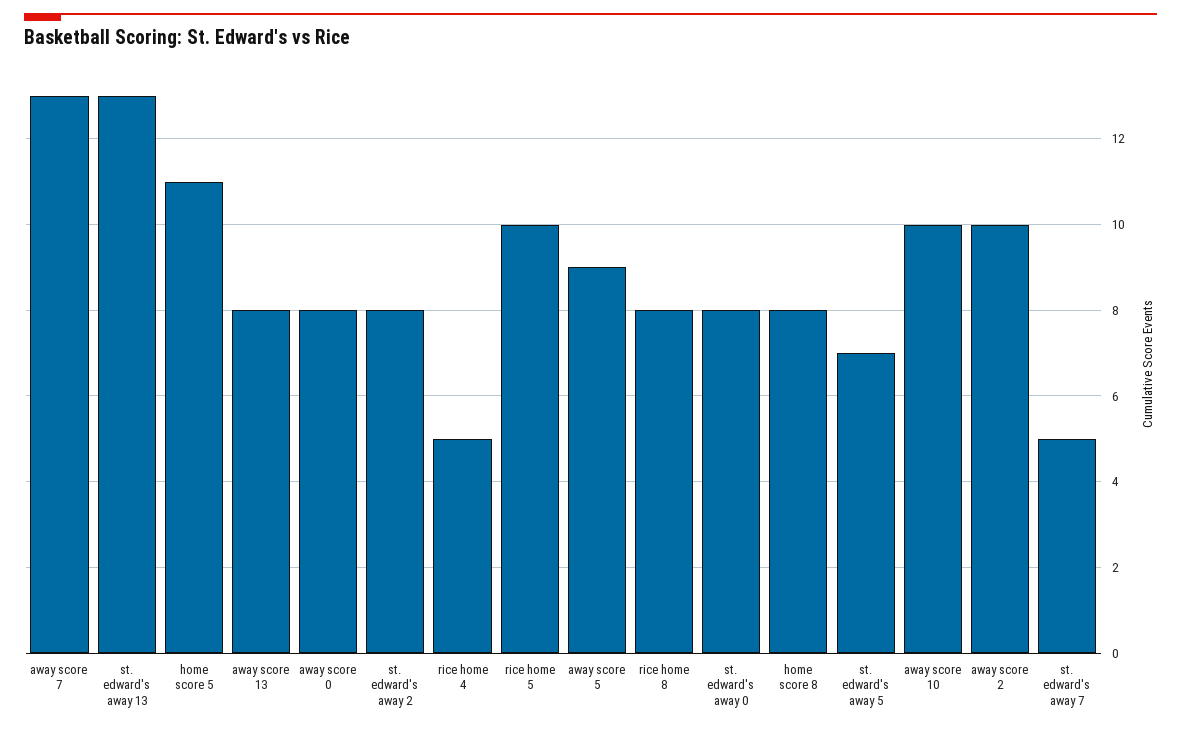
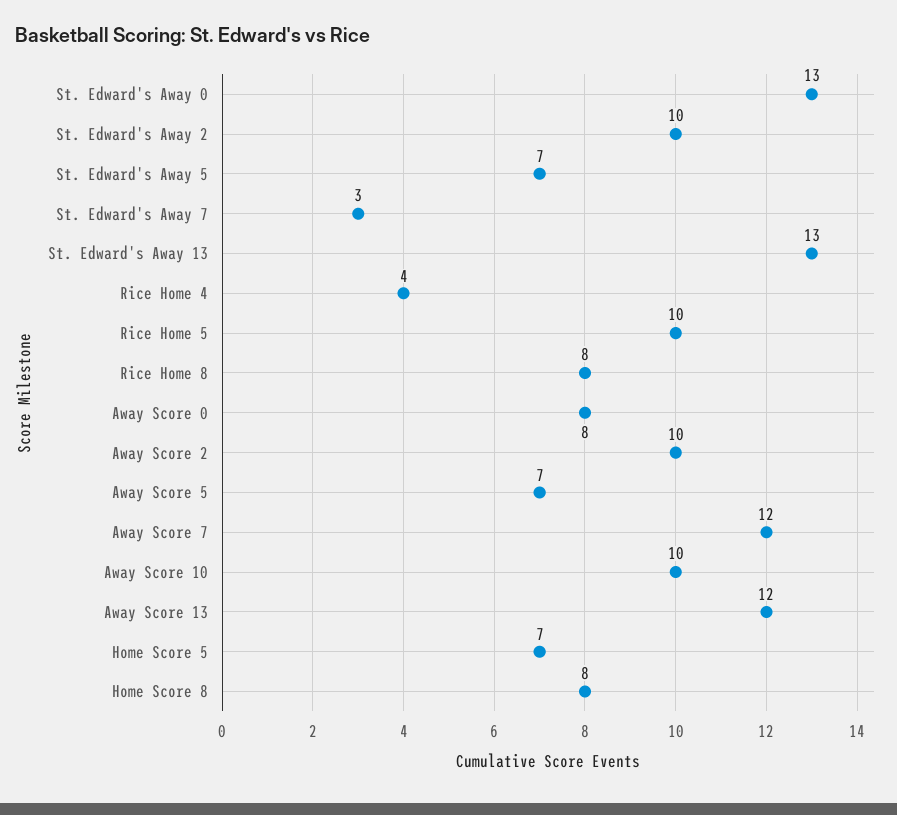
away score 7: 13 -> 12
home score 5: 11 -> 7
away score 13: 8 -> 12
st. edward's away 2: 8 -> 10
rice home 4: 5 -> 4
away score 5: 9 -> 7
st. edward's away 0: 8 -> 13
st. edward's away 7: 5 -> 3

